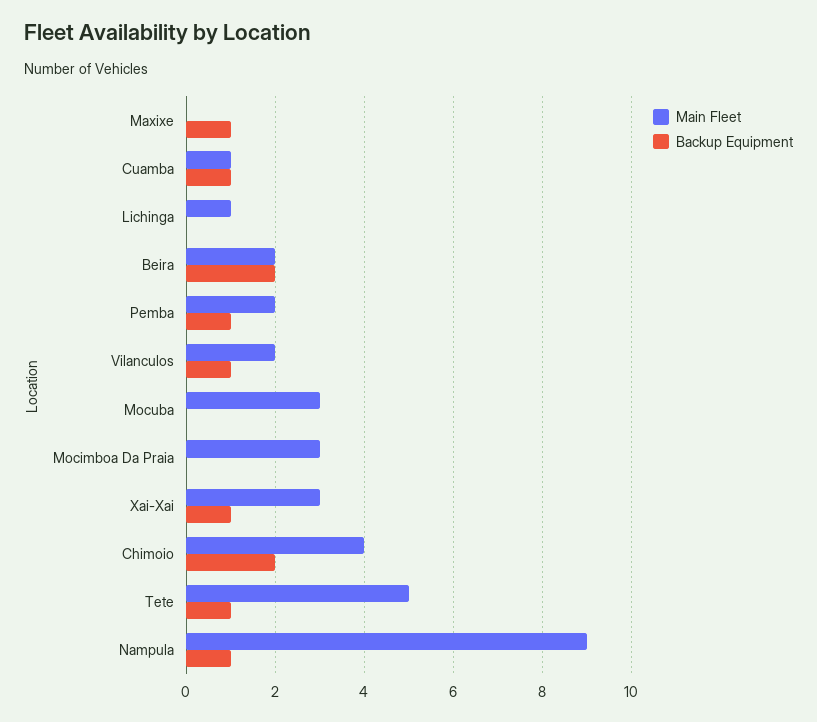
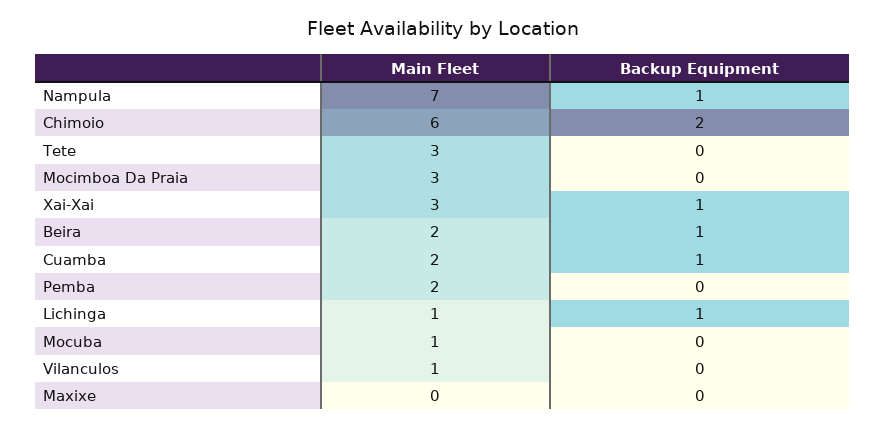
Backup Equipment, Maxixe: 1 -> 0
Main Fleet, Cuamba: 1 -> 2
Backup Equipment, Lichinga: 0 -> 1
Backup Equipment, Beira: 2 -> 1
Backup Equipment, Pemba: 1 -> 0
Main Fleet, Vilanculos: 2 -> 1
Backup Equipment, Vilanculos: 1 -> 0
Main Fleet, Mocuba: 3 -> 1
Main Fleet, Chimoio: 4 -> 6
Main Fleet, Tete: 5 -> 3
Backup Equipment, Tete: 1 -> 0
Main Fleet, Nampula: 9 -> 7

